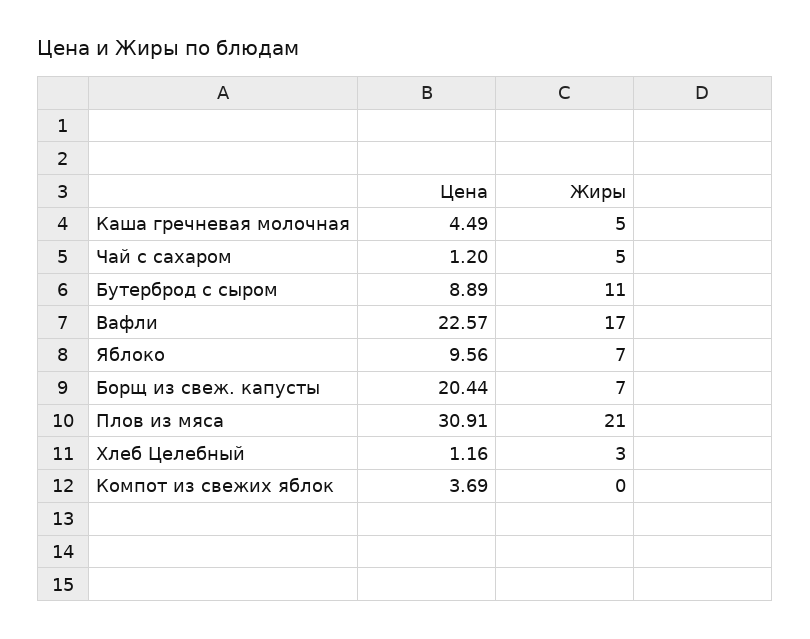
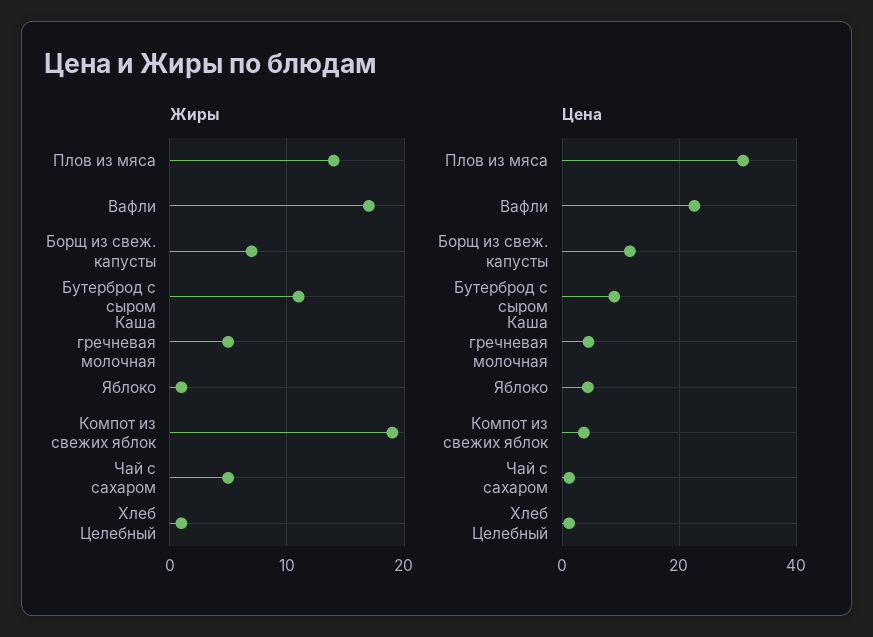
Цена, Яблоко: 9.56 -> 4
Жиры, Яблоко: 7 -> 1
Цена, Борщ из свеж. капусты: 20.44 -> 12
Жиры, Плов из мяса: 21 -> 14
Жиры, Хлеб Целебный: 3 -> 1
Жиры, Компот из свежих яблок: 0 -> 19

